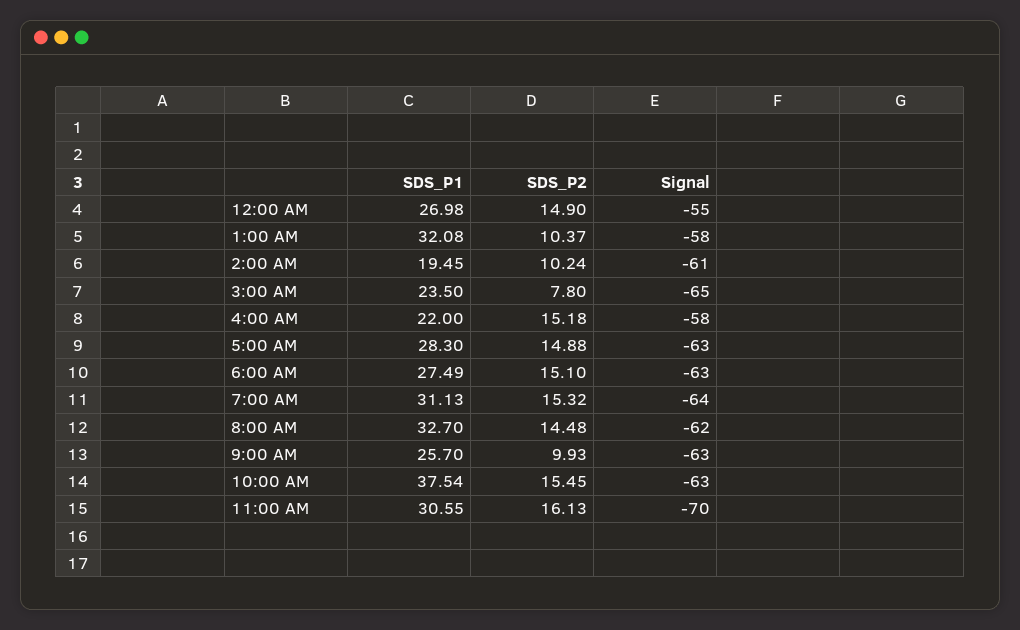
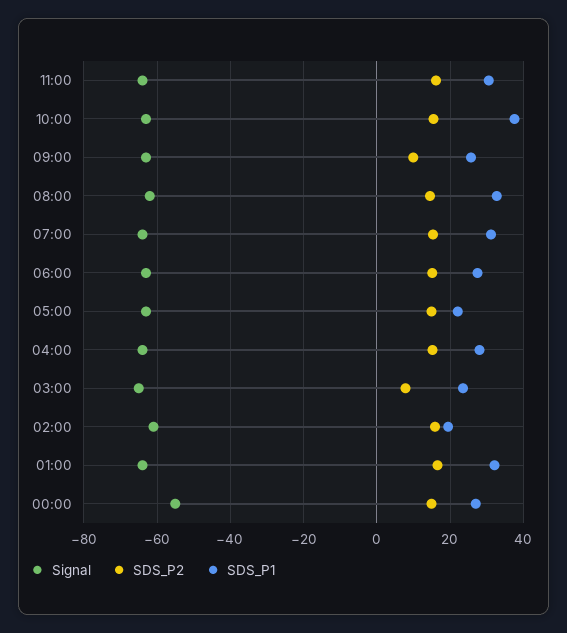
SDS_P2, 1:00 AM: 10.37 -> 16
Signal, 1:00 AM: -58 -> -64
SDS_P2, 2:00 AM: 10.24 -> 16
SDS_P1, 4:00 AM: 22 -> 28
Signal, 4:00 AM: -58 -> -64
SDS_P1, 5:00 AM: 28.3 -> 22
Signal, 11:00 AM: -70 -> -64

